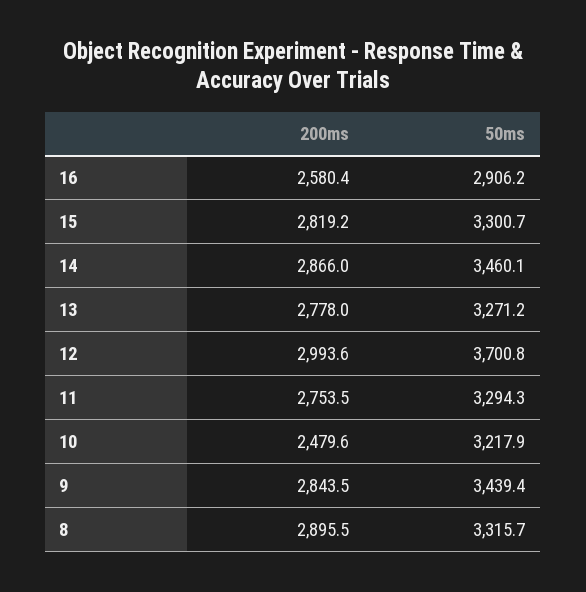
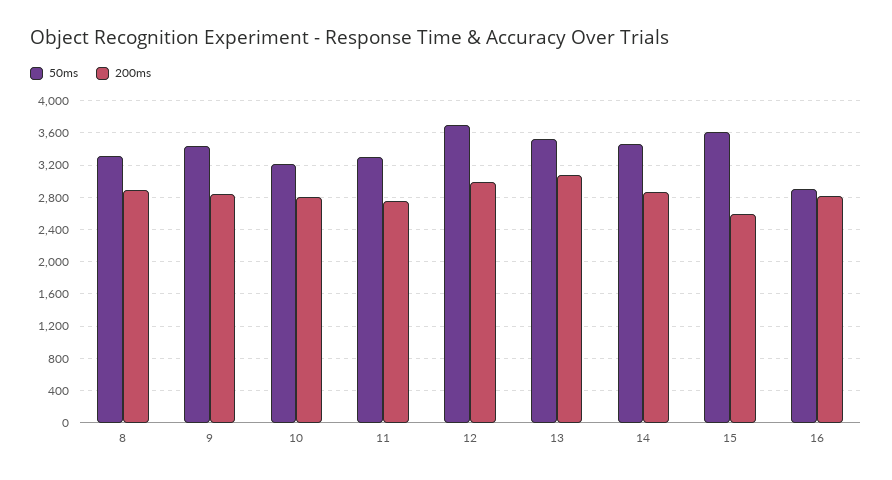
200ms, 16: 2580.4 -> 2800
200ms, 15: 2819.2 -> 2600
50ms, 15: 3300.7 -> 3600
200ms, 13: 2778 -> 3100
50ms, 13: 3271.2 -> 3500
200ms, 10: 2479.6 -> 2800

